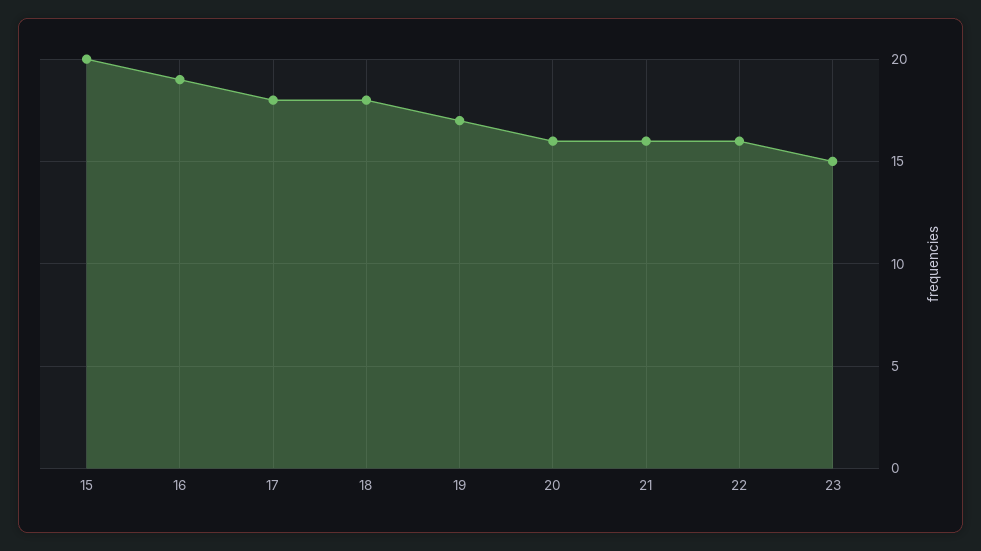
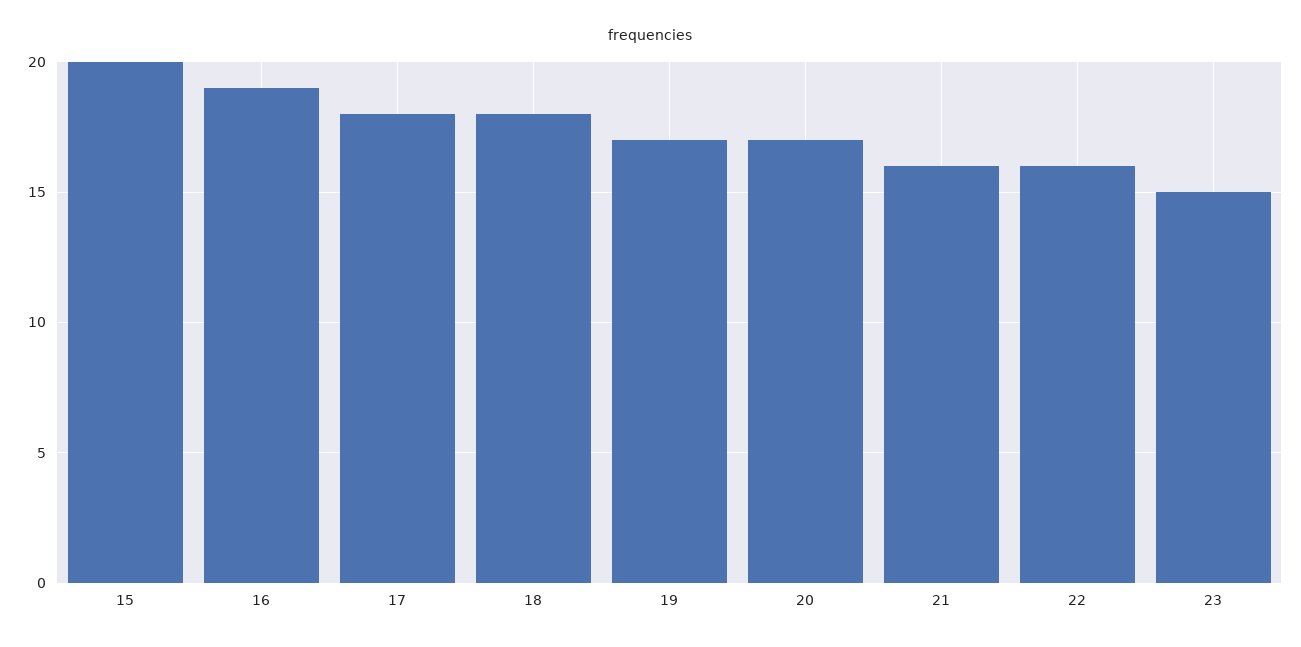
20: 16 -> 17

